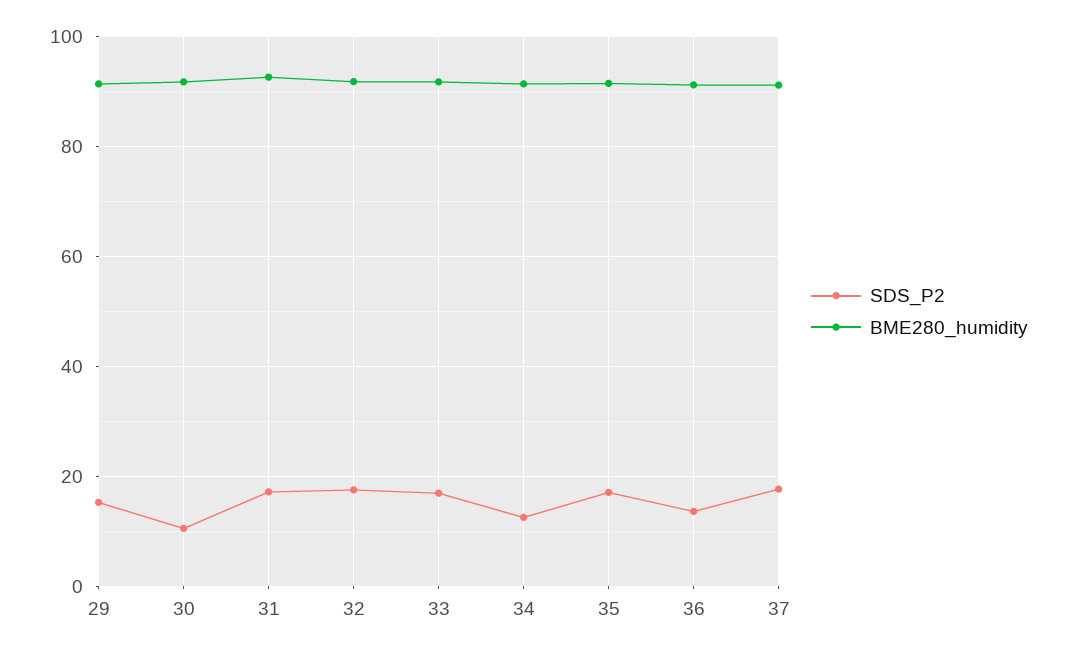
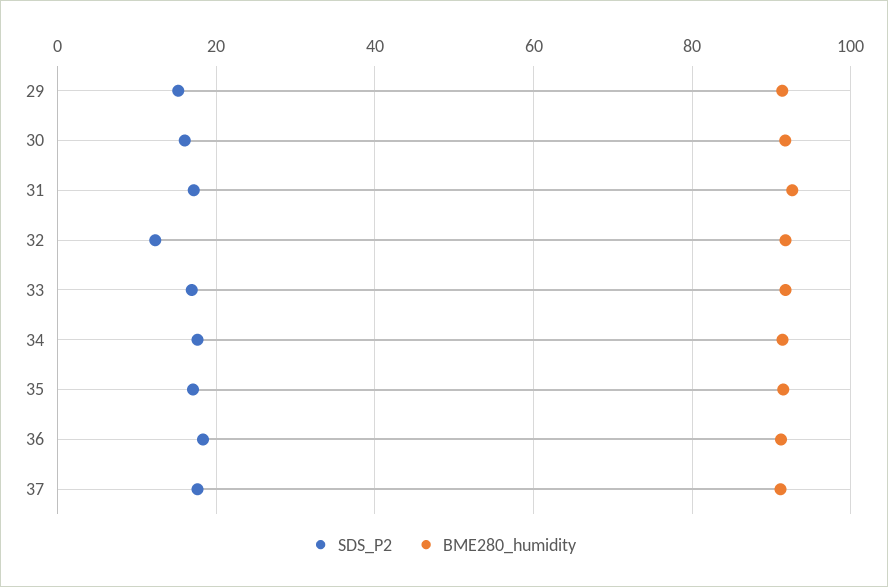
SDS_P2, 30: 10 -> 16
SDS_P2, 32: 18 -> 12
SDS_P2, 34: 12 -> 18
SDS_P2, 36: 14 -> 18

